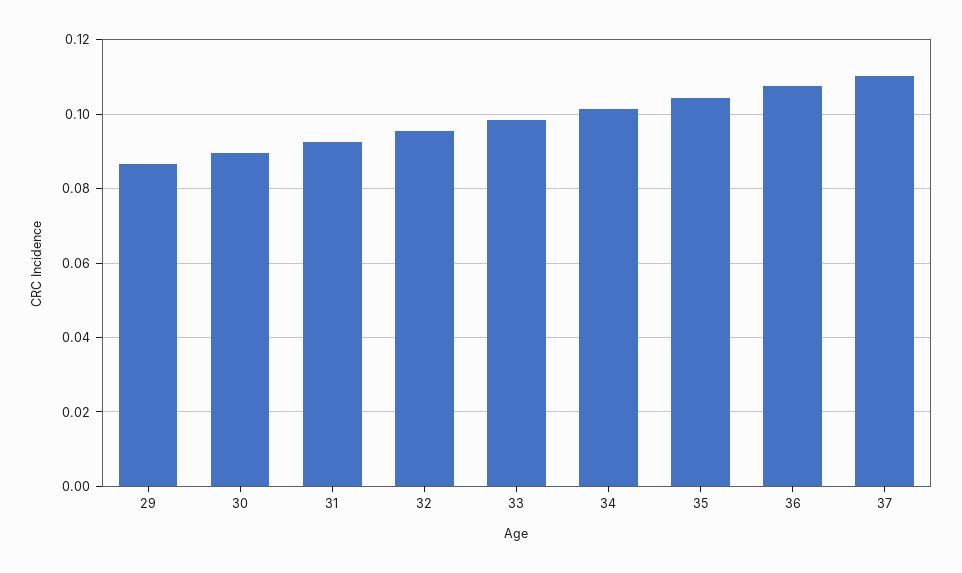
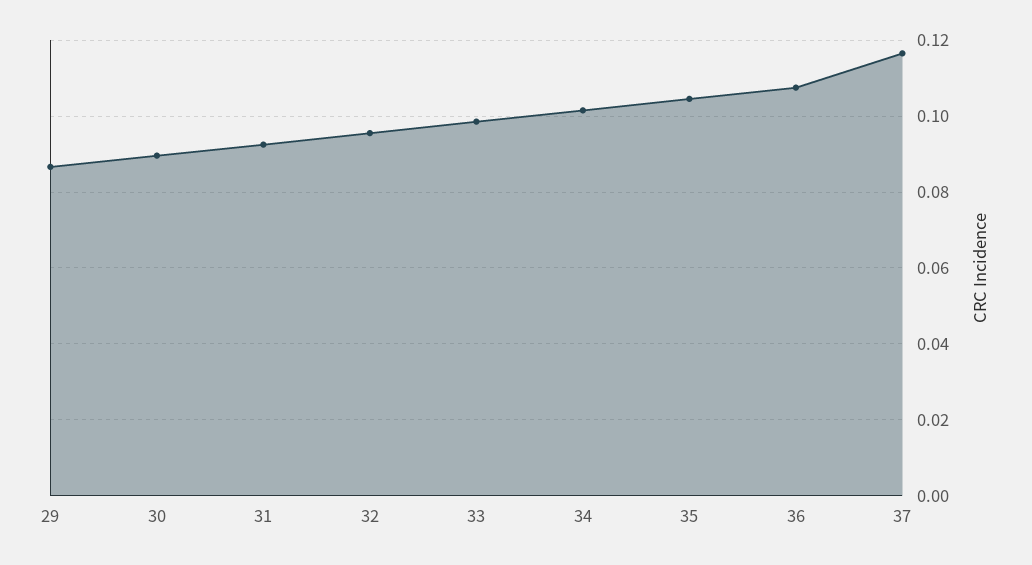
37: 0.11 -> 0.116

